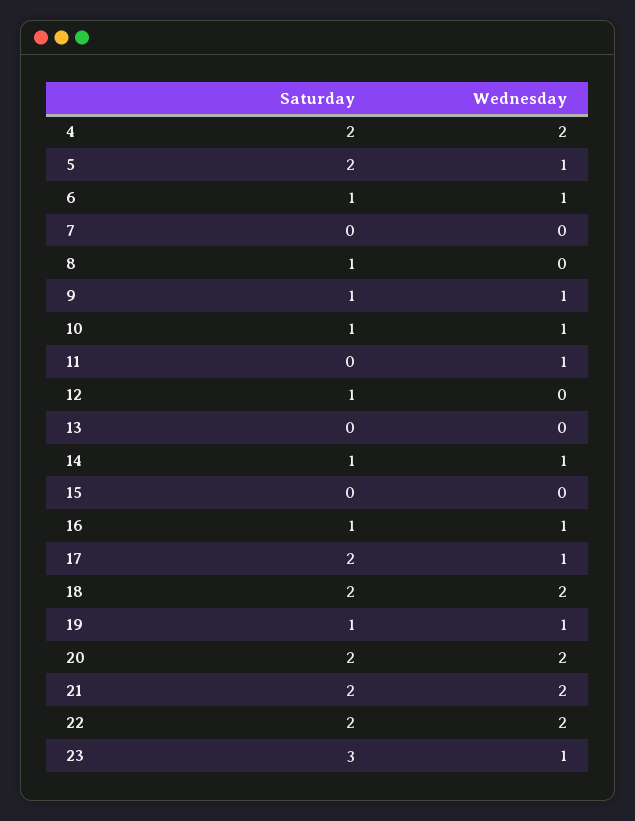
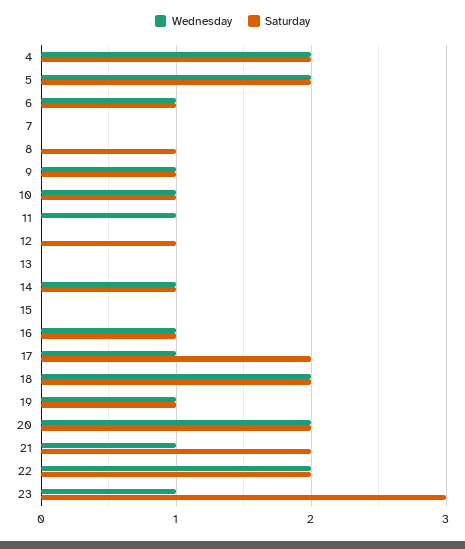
Wednesday, 5: 1 -> 2
Wednesday, 21: 2 -> 1

